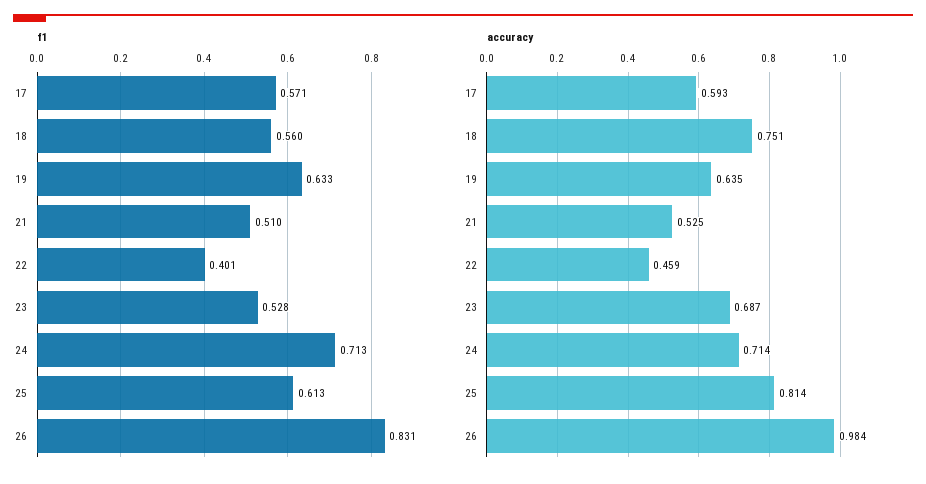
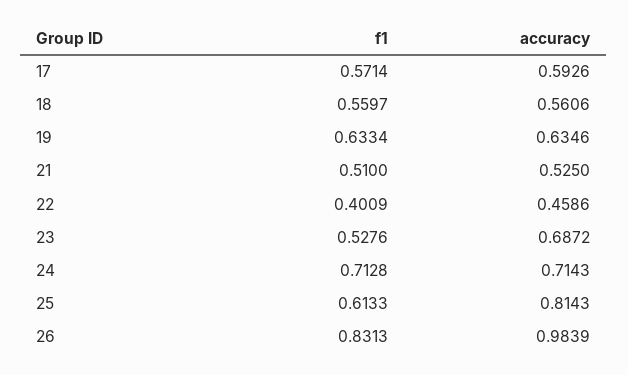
accuracy, 18: 0.751 -> 0.5606

